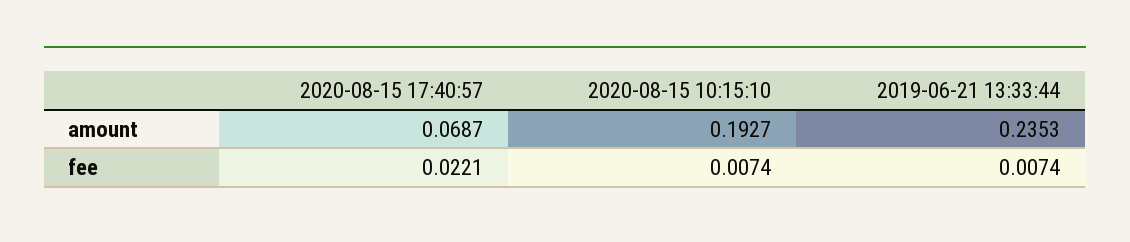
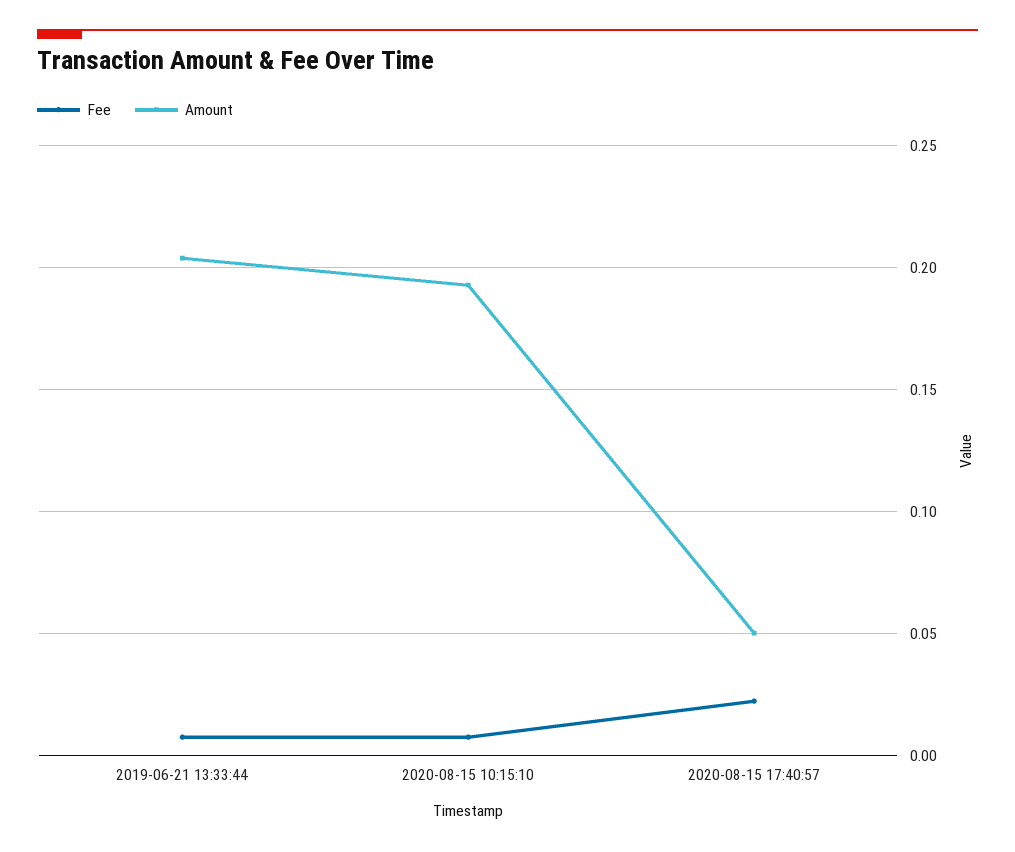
amount, 2020-08-15 17:40:57: 0.0687 -> 0.05
amount, 2019-06-21 13:33:44: 0.2353 -> 0.205

